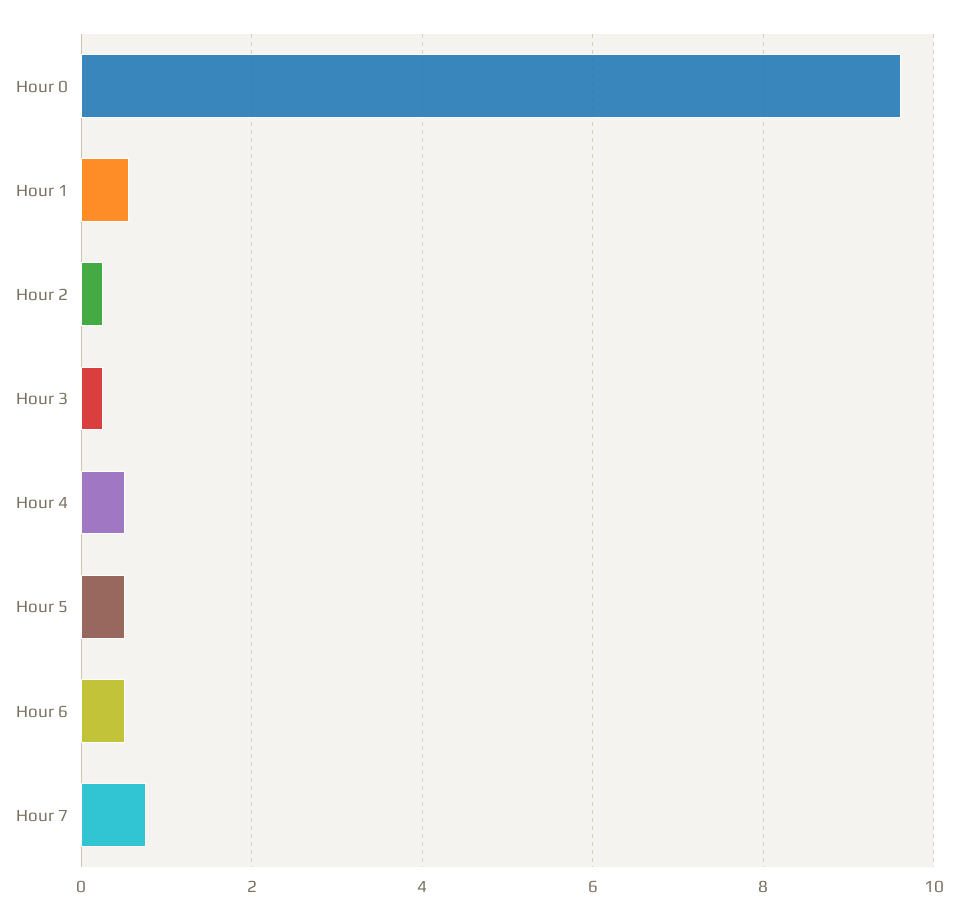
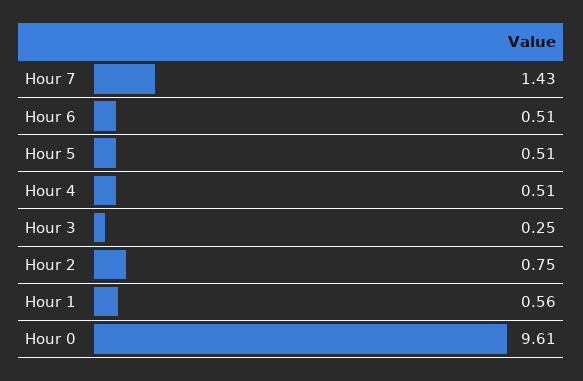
Hour 2: 0.2 -> 0.75
Hour 7: 0.8 -> 1.43

